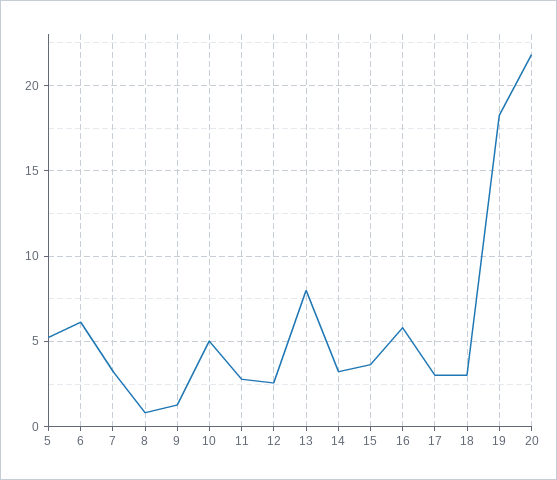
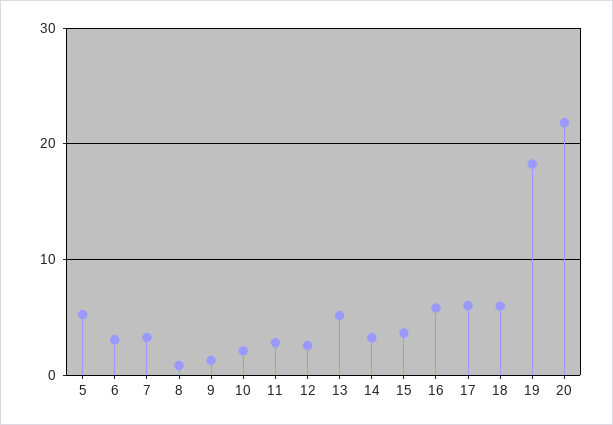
6: 6 -> 3
10: 5 -> 2
13: 8 -> 5
17: 3 -> 6
18: 3 -> 6

